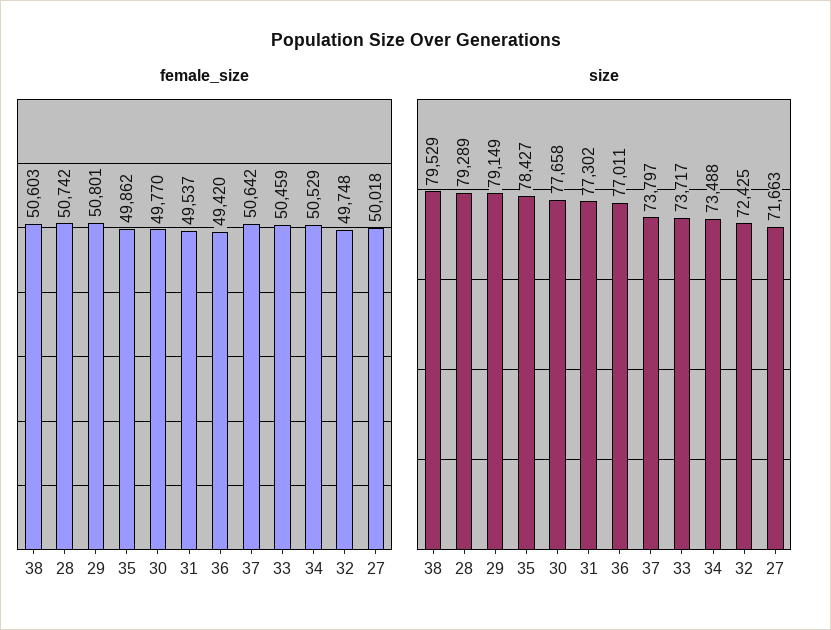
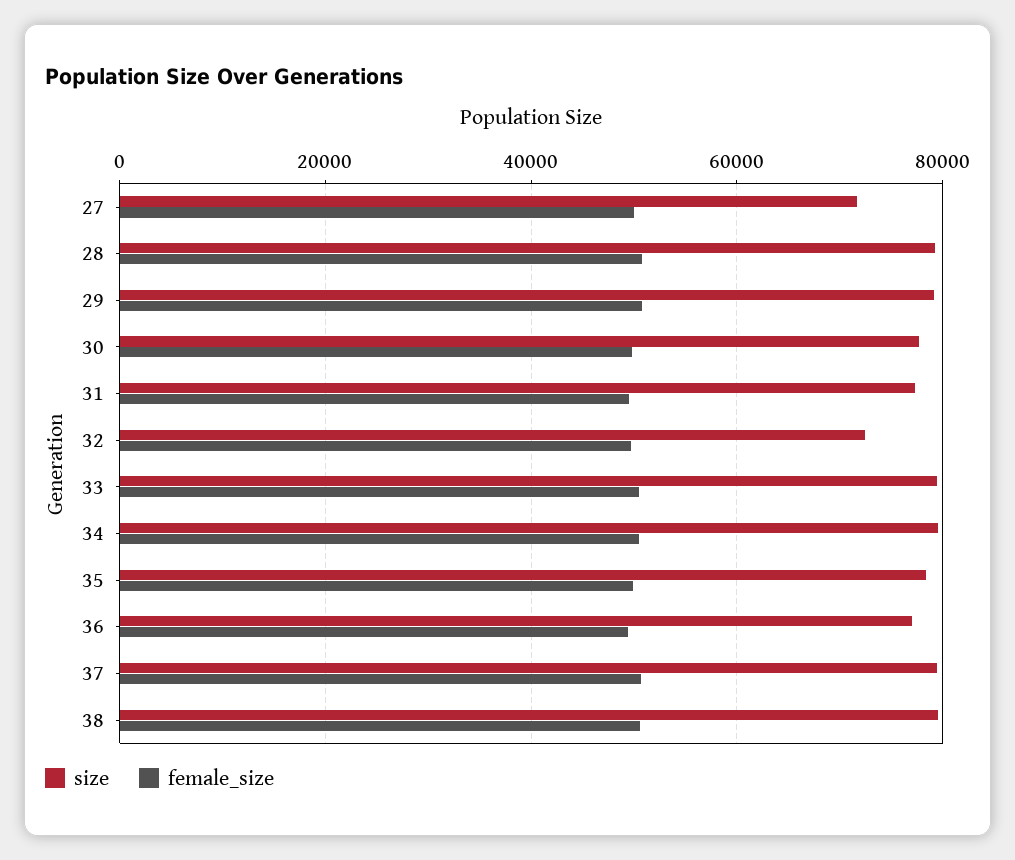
size, 37: 73797 -> 80000
size, 33: 73717 -> 80000
size, 34: 73488 -> 80000

